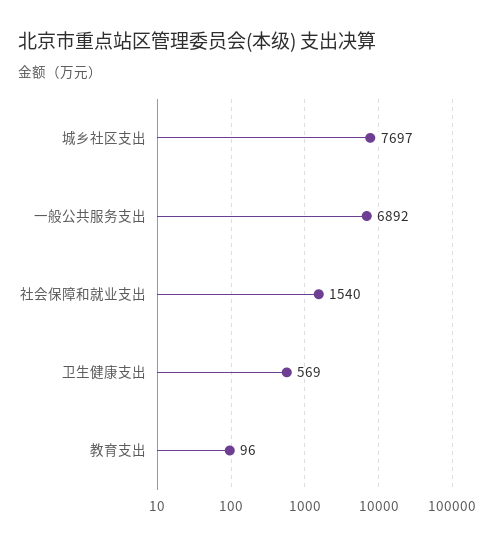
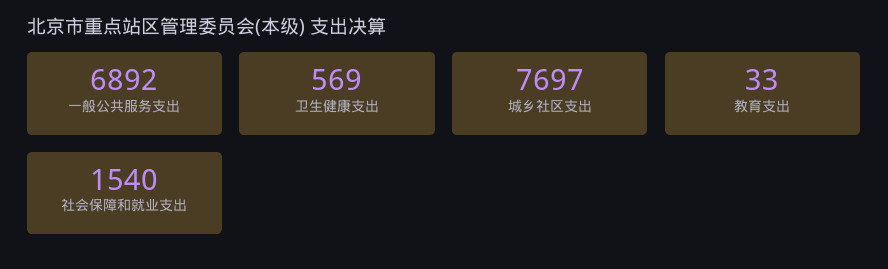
教育支出: 96 -> 33

